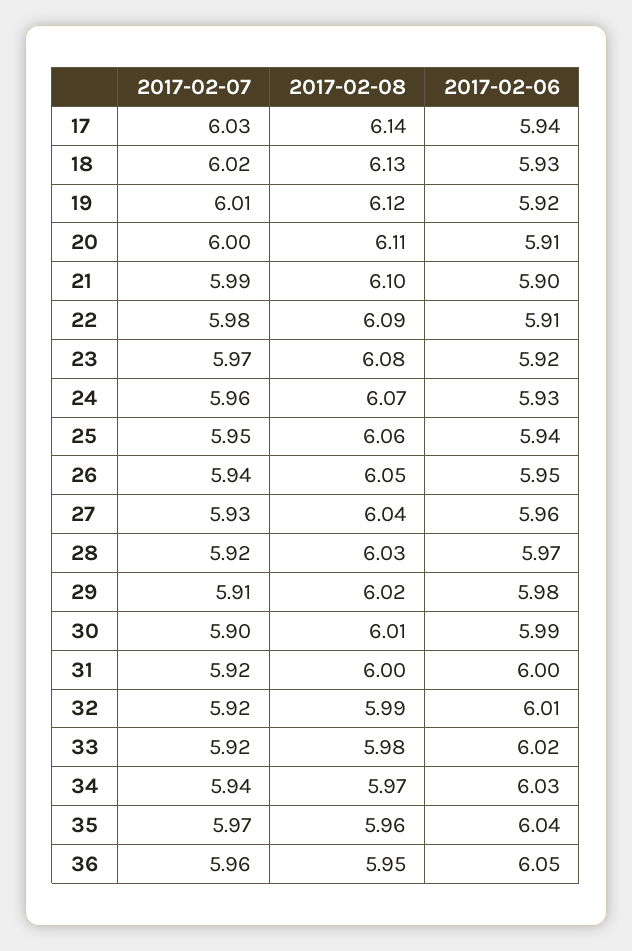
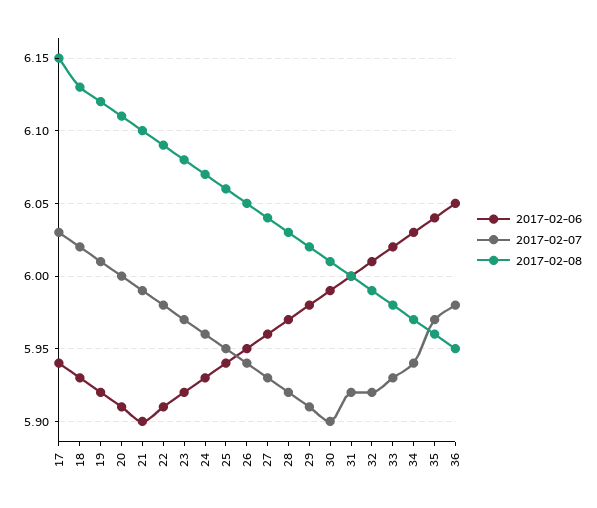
2017-02-08, 17: 6.14 -> 6.15
2017-02-07, 33: 5.92 -> 5.93
2017-02-07, 36: 5.96 -> 5.98

